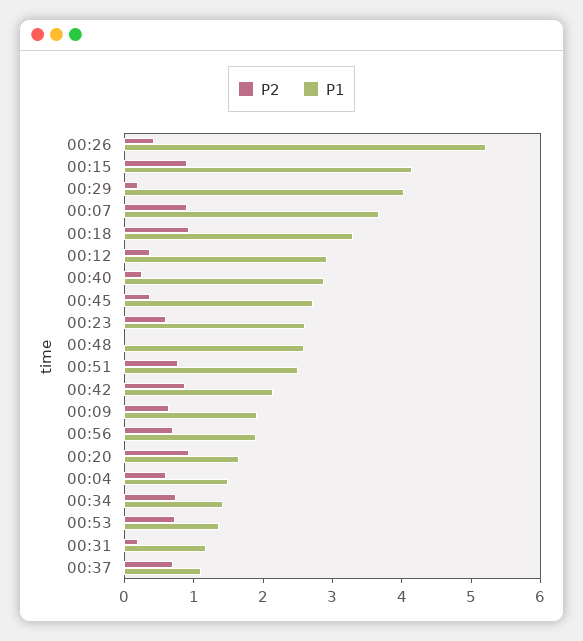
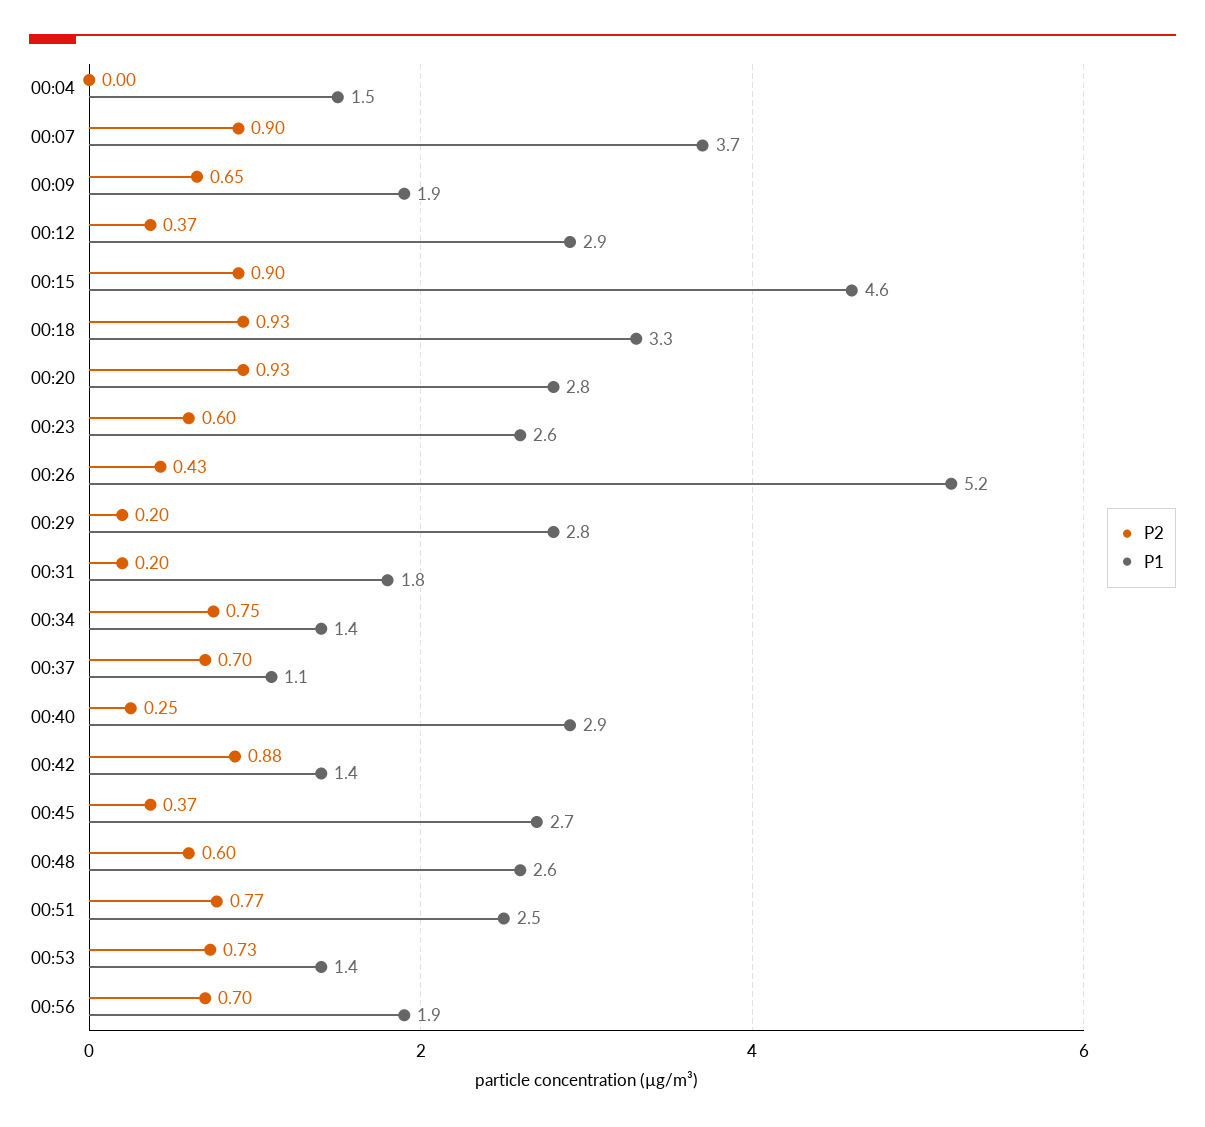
P1, 00:15: 4.2 -> 4.6
P1, 00:29: 4 -> 2.8
P2, 00:48: 0 -> 0.6
P1, 00:42: 2.2 -> 1.4
P1, 00:20: 1.6 -> 2.8
P2, 00:04: 0.6 -> 0
P1, 00:31: 1.2 -> 1.8

